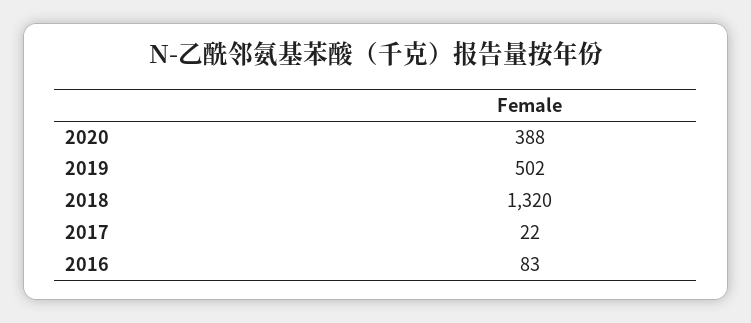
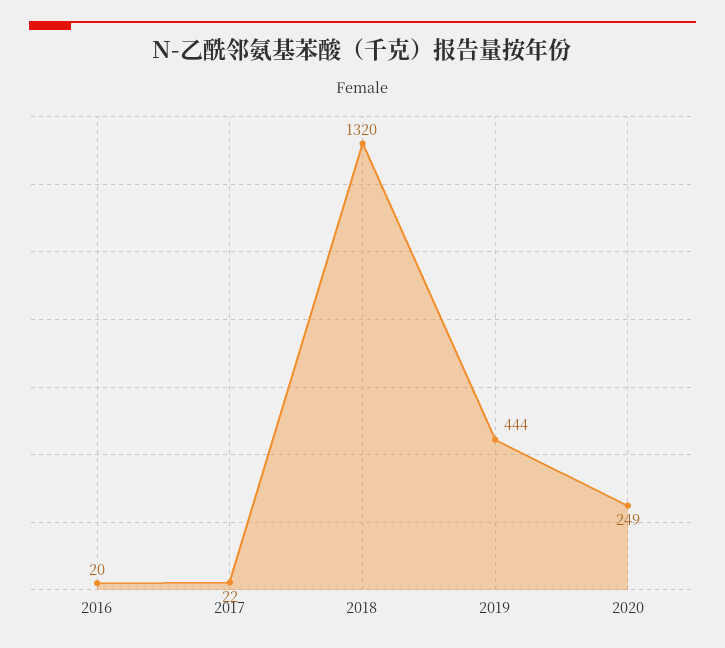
2020: 388 -> 249
2019: 502 -> 444
2016: 83 -> 20

